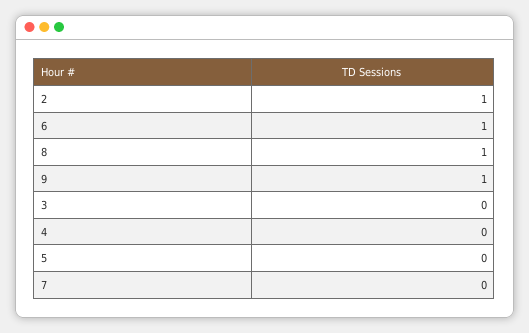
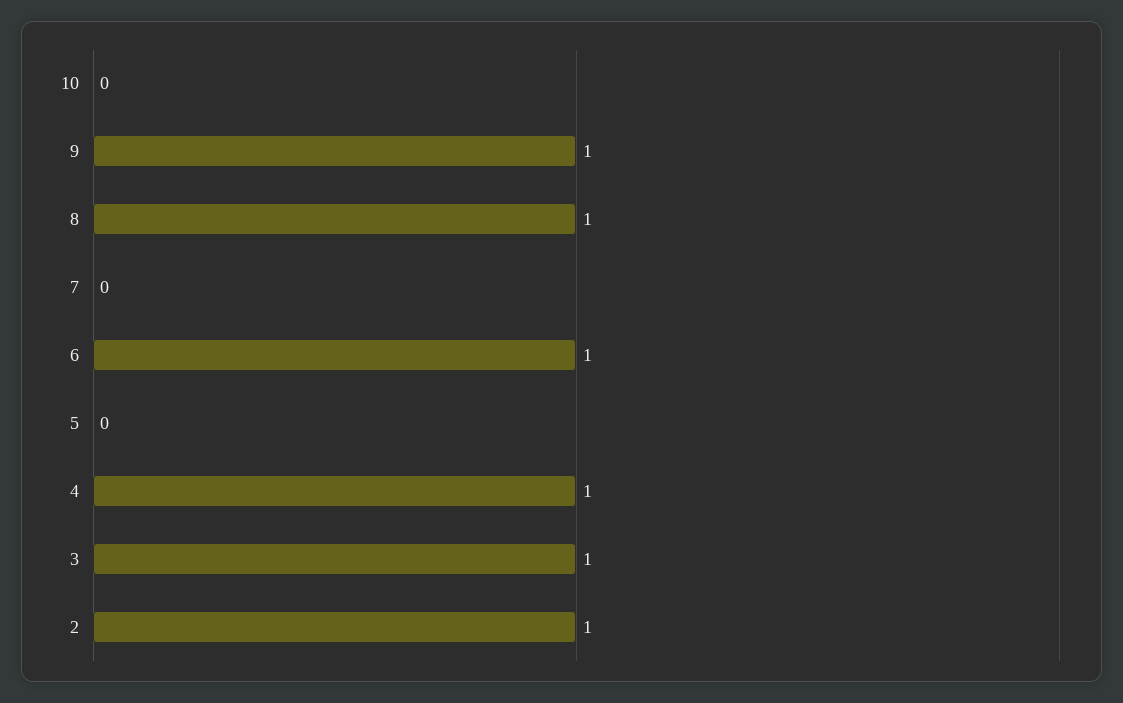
3: 0 -> 1
4: 0 -> 1
10: none -> 0

